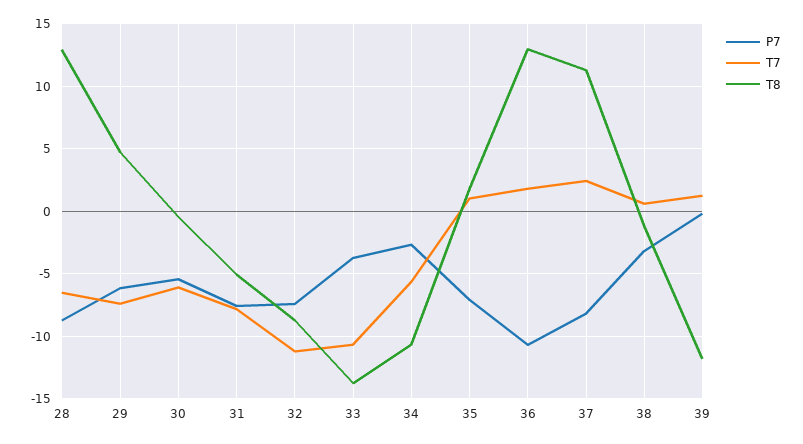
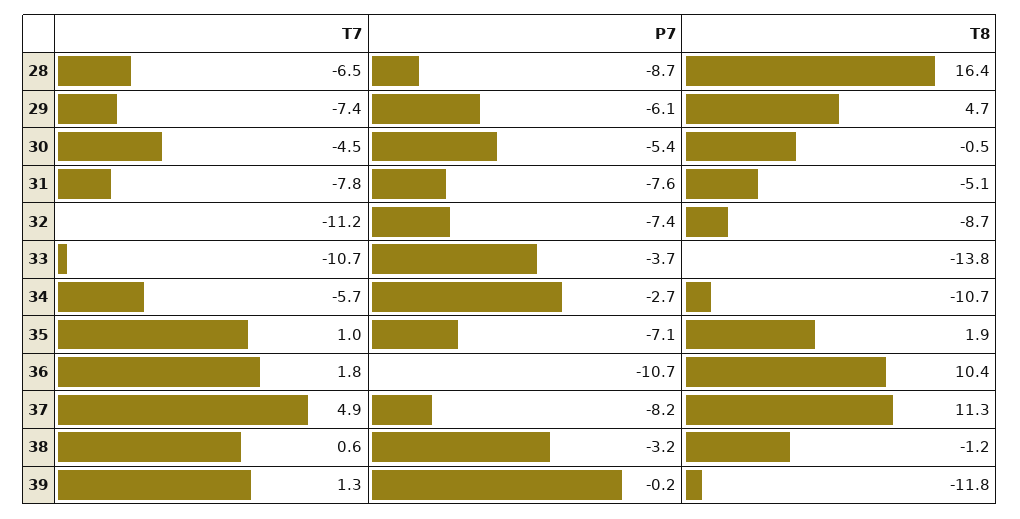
T8, 28: 13 -> 16.4
T7, 30: -6 -> -4.5
T8, 36: 13 -> 10.4
T7, 37: 2.5 -> 4.9

